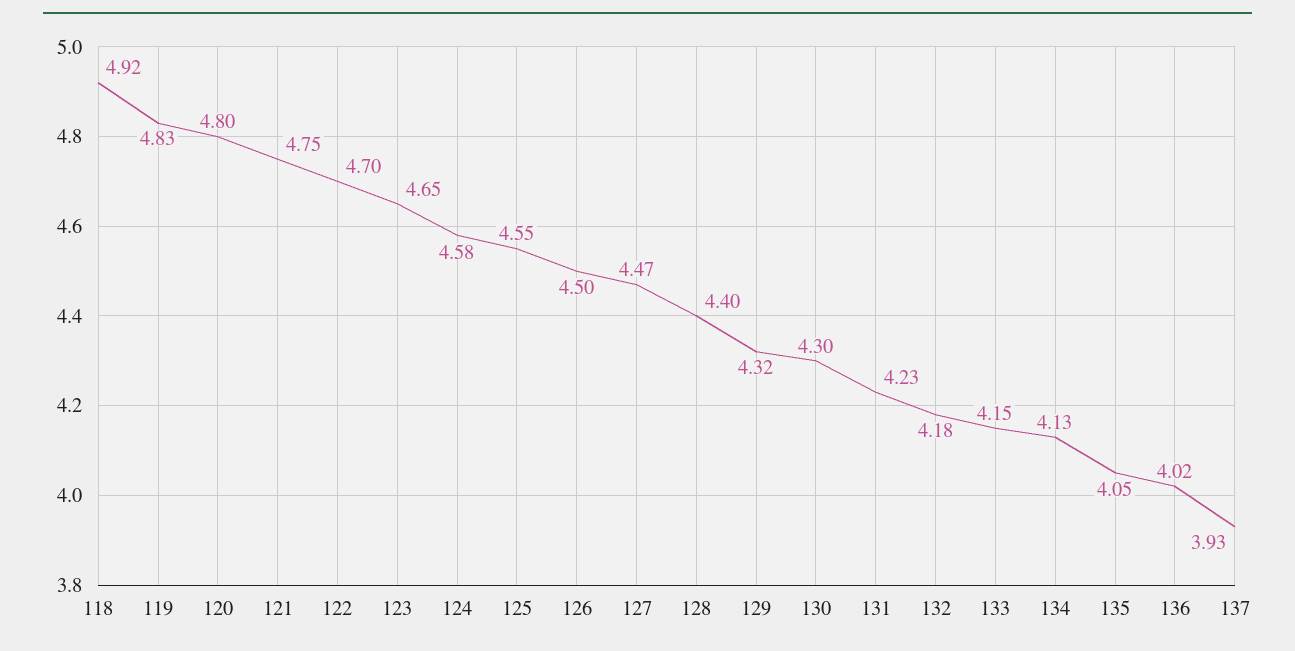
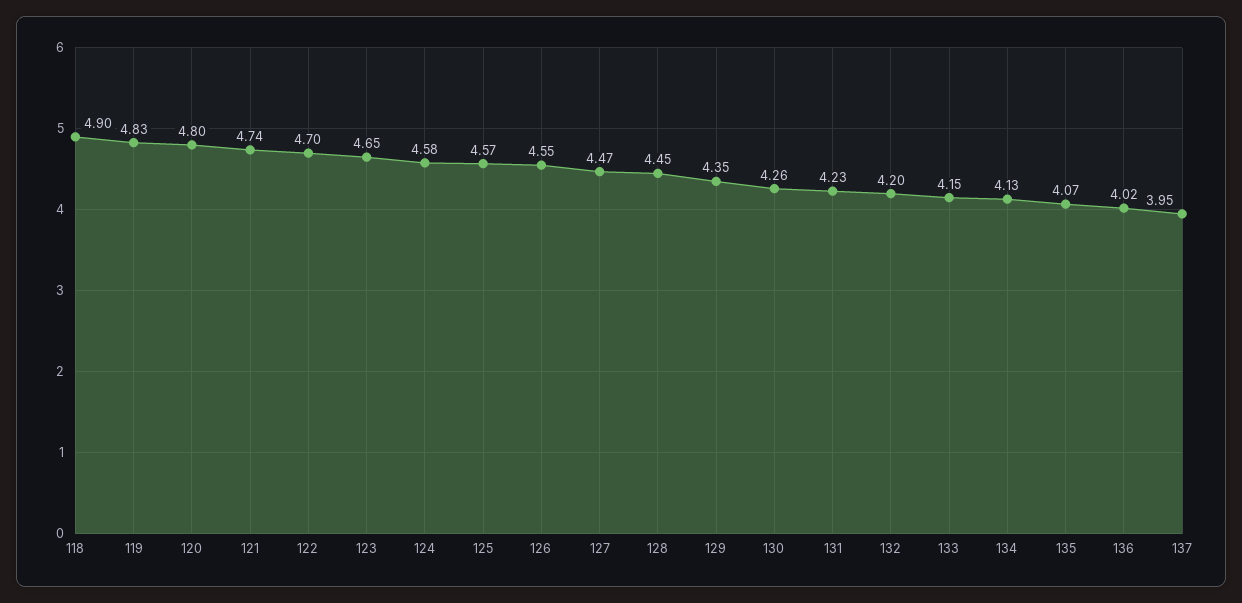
118: 4.92 -> 4.9
121: 4.75 -> 4.74
125: 4.55 -> 4.57
126: 4.5 -> 4.55
128: 4.4 -> 4.45
129: 4.32 -> 4.35
130: 4.3 -> 4.26
132: 4.18 -> 4.2
135: 4.05 -> 4.07
137: 3.93 -> 3.95

